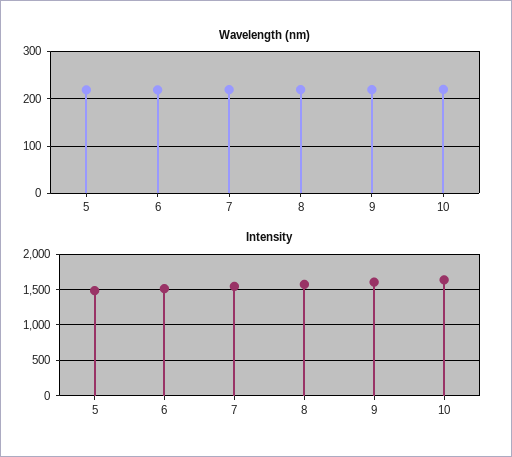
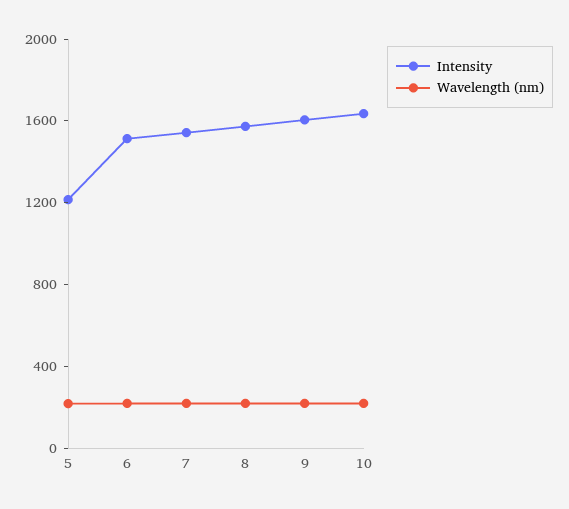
Intensity, 5: 1500 -> 1200

